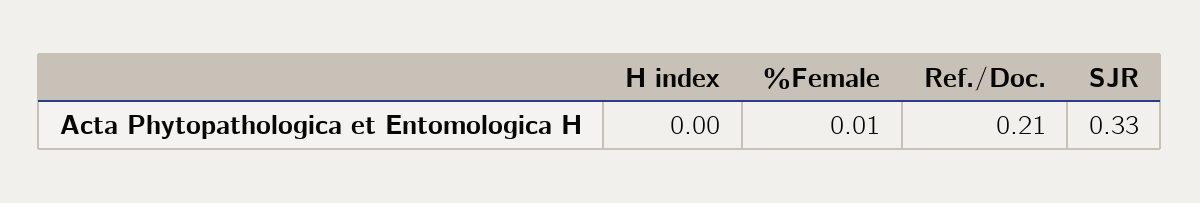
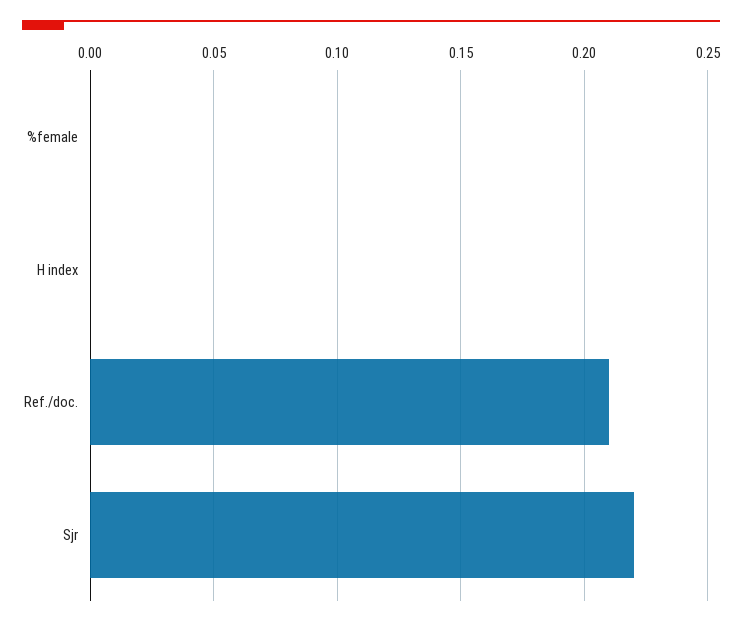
%Female: 0.01 -> 0
SJR: 0.33 -> 0.22

